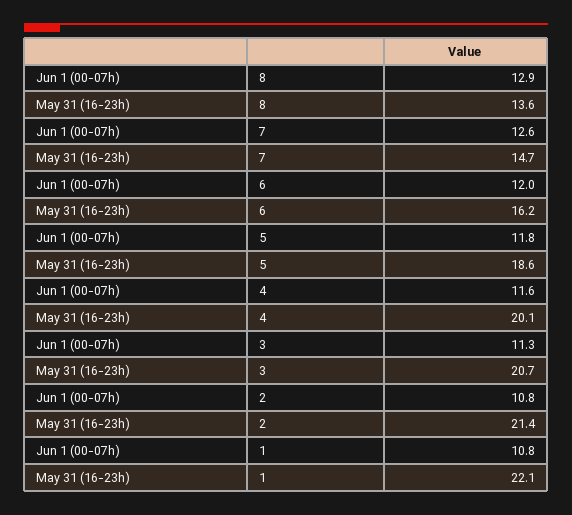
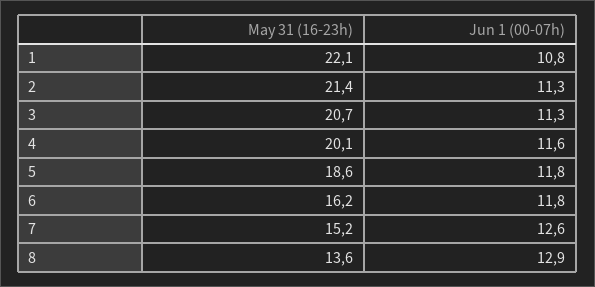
May 31 (16-23h), 7: 14.7 -> 15.2
Jun 1 (00-07h), 6: 12 -> 11.8
Jun 1 (00-07h), 2: 10.8 -> 11.3

